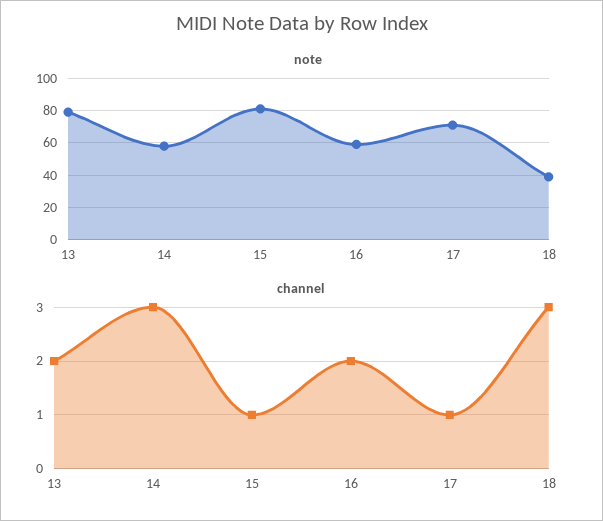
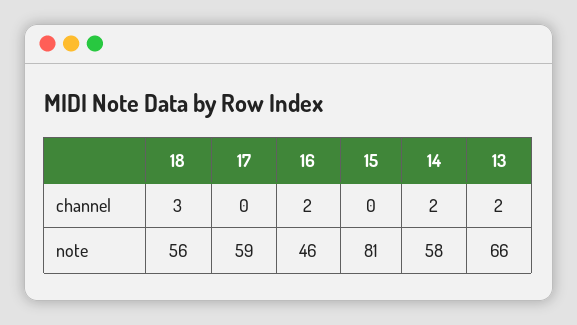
note, 13: 80 -> 66
note, 16: 60 -> 46
note, 17: 70 -> 59
note, 18: 40 -> 56
channel, 14: 3 -> 2
channel, 15: 1 -> 0
channel, 17: 1 -> 0

